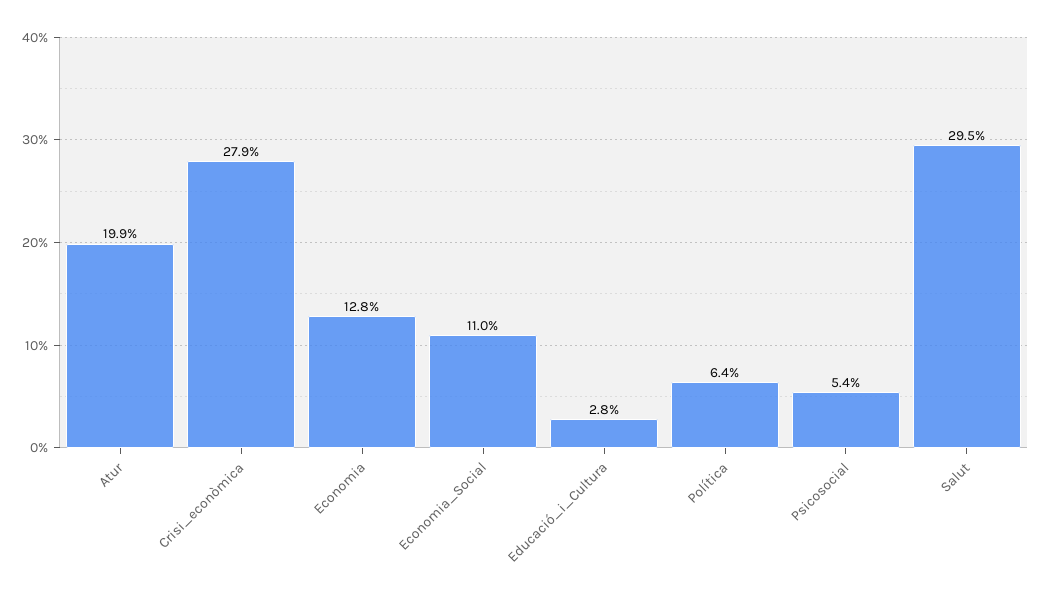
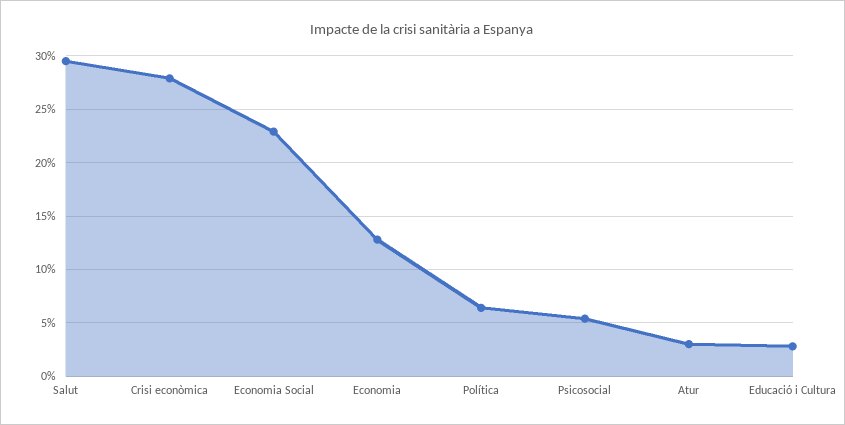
Atur: 19.9 -> 3
Economia_Social: 11 -> 23

